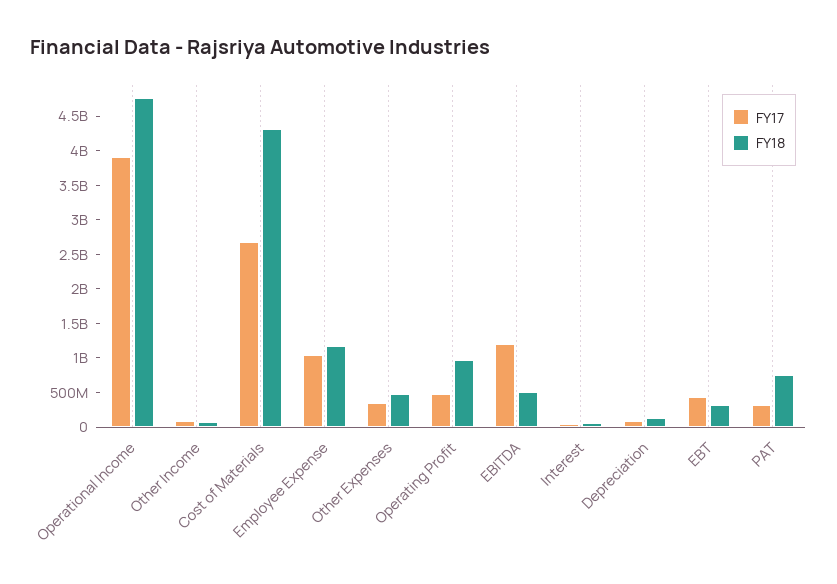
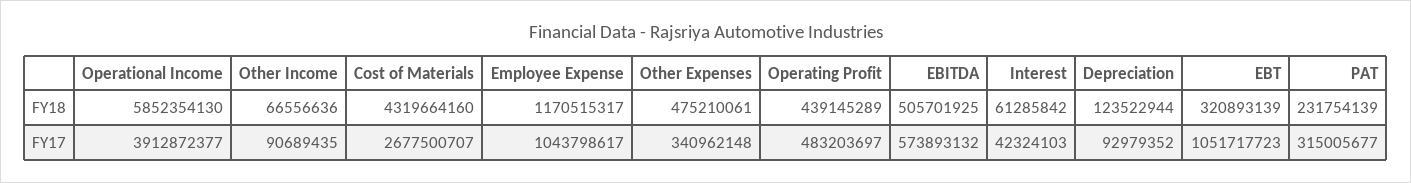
FY18, Operational Income: 4750000000 -> 5852354130
FY18, Operating Profit: 1000000000 -> 439145289
FY17, EBITDA: 1250000000 -> 573893132
FY17, EBT: 500000000 -> 1051717723
FY18, PAT: 750000000 -> 231754139

